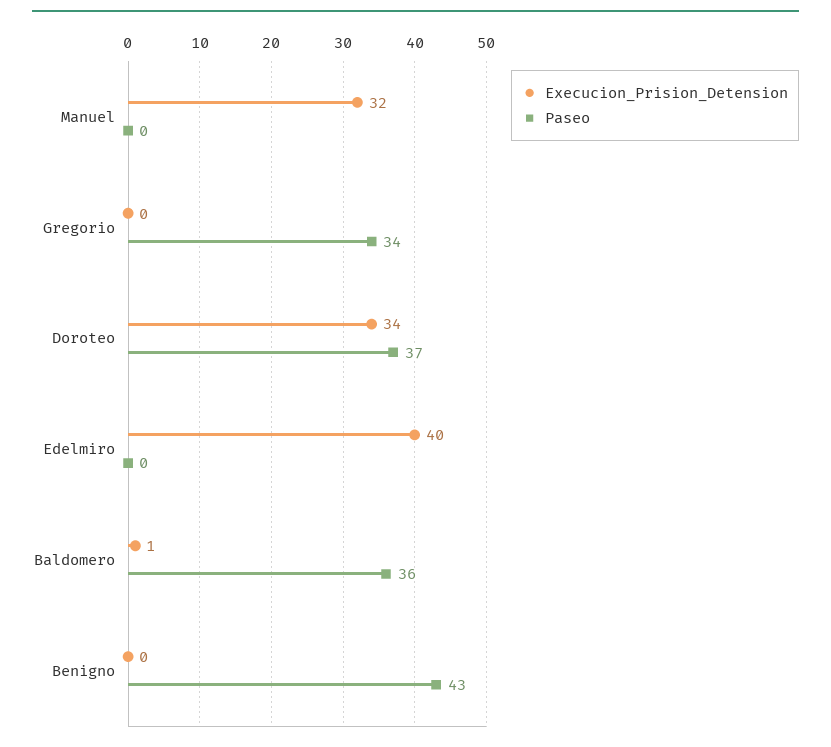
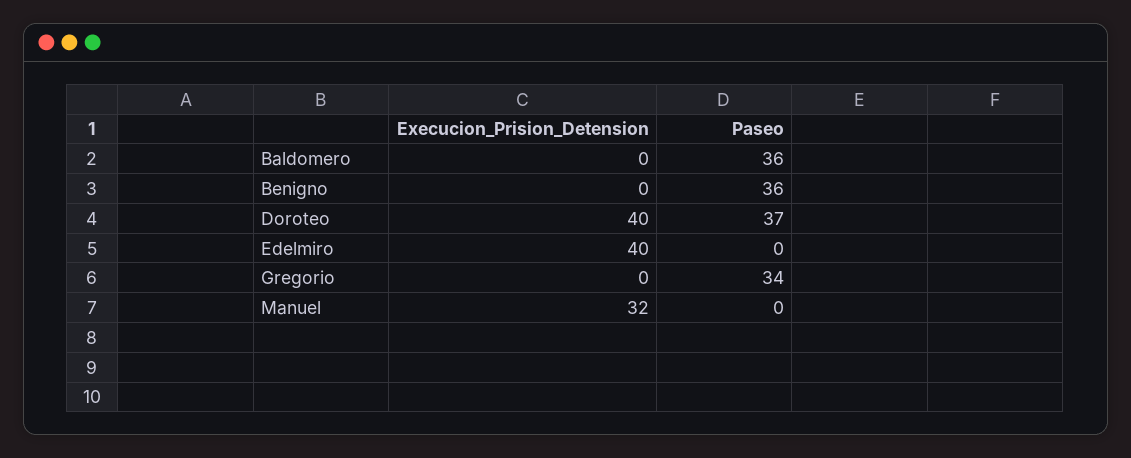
Execucion_Prision_Detension, Doroteo: 34 -> 40
Execucion_Prision_Detension, Baldomero: 1 -> 0
Paseo, Benigno: 43 -> 36

